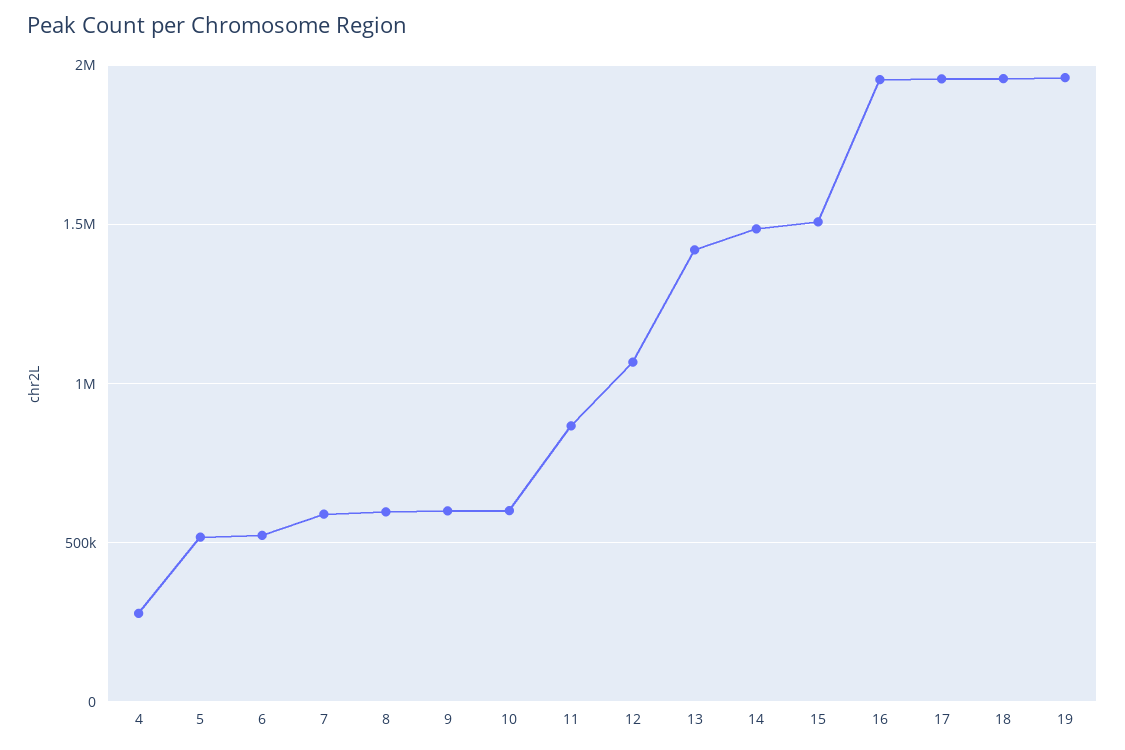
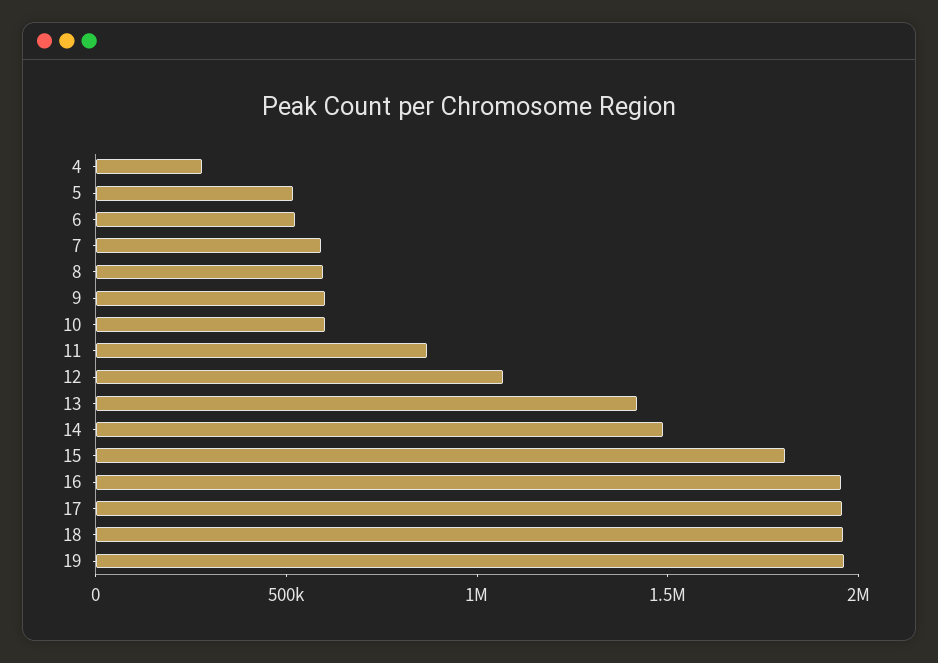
15: 1500000 -> 1800000

